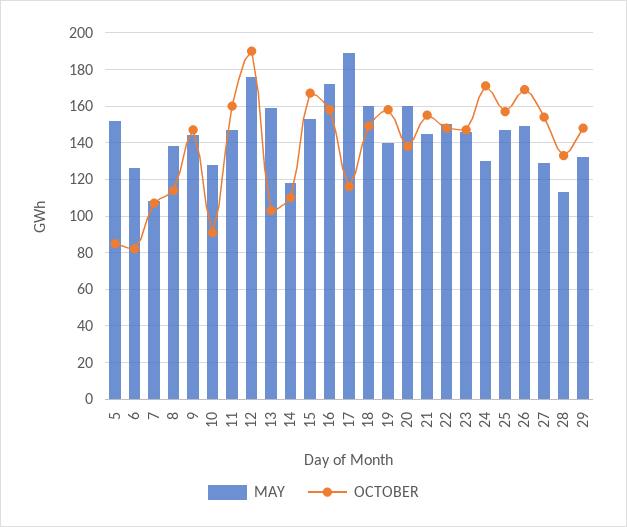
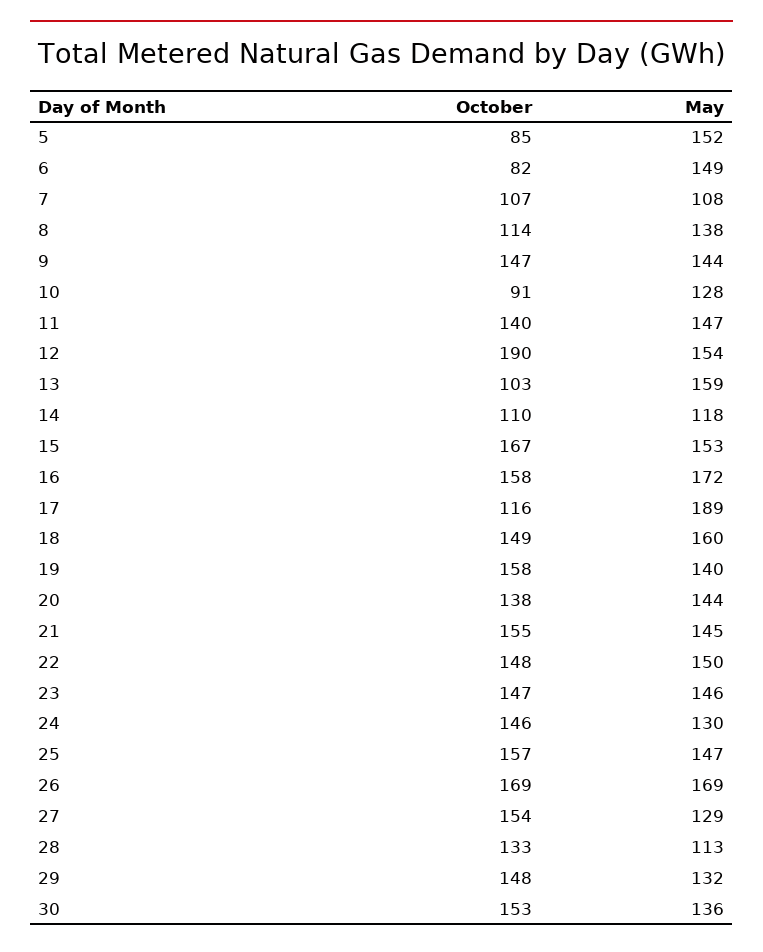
MAY, 6: 125 -> 149
OCTOBER, 11: 160 -> 140
MAY, 12: 175 -> 154
MAY, 20: 160 -> 144
OCTOBER, 24: 170 -> 146
MAY, 26: 150 -> 169
OCTOBER, 30: none -> 153
MAY, 30: none -> 136

